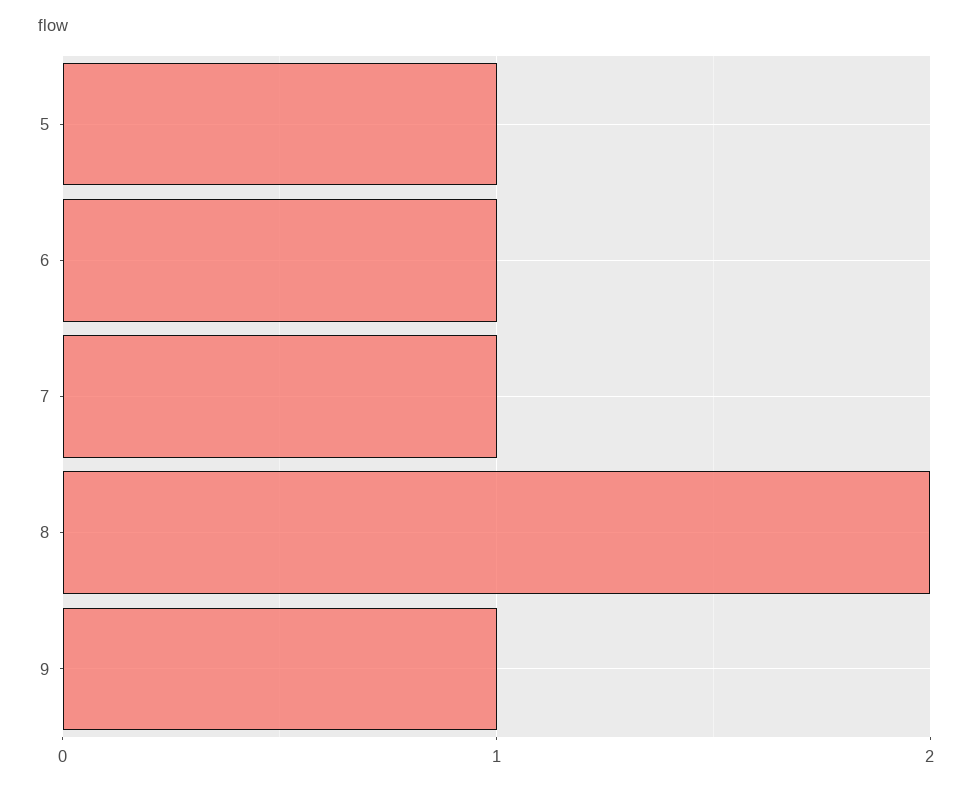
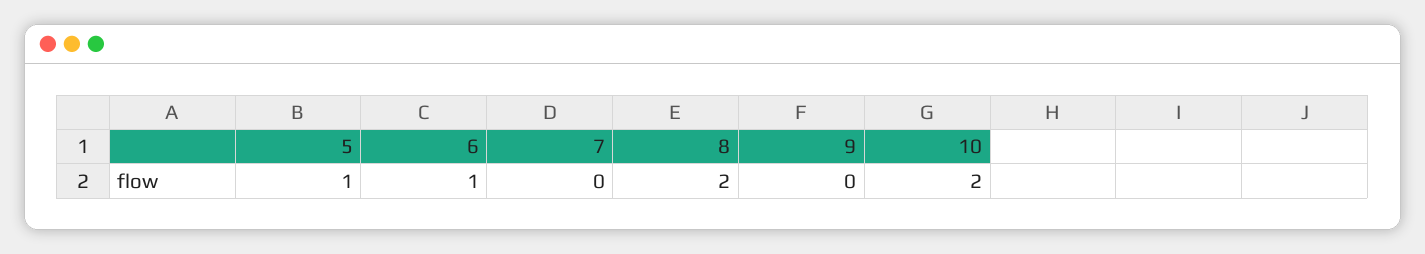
7: 1 -> 0
9: 1 -> 0
10: none -> 2

